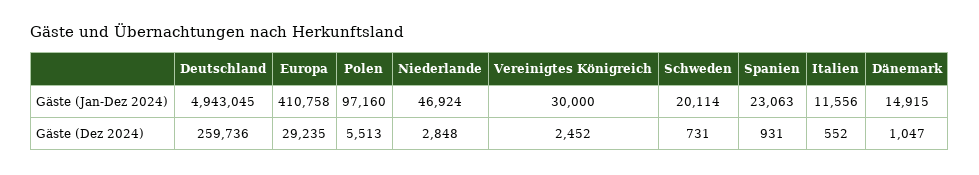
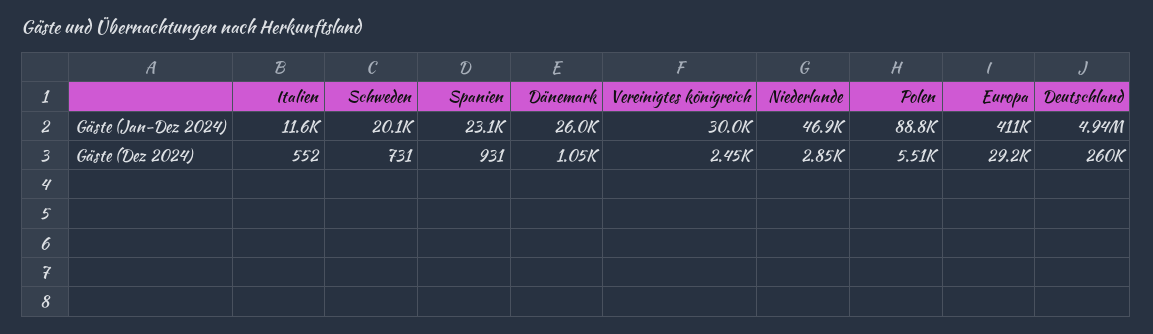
Polen, Gäste (Jan-Dez 2024): 97160 -> 88800
Dänemark, Gäste (Jan-Dez 2024): 14915 -> 26000

